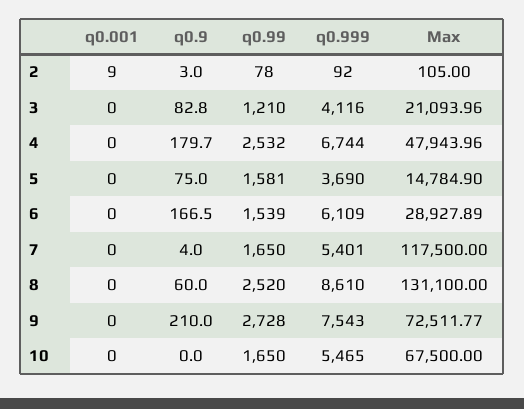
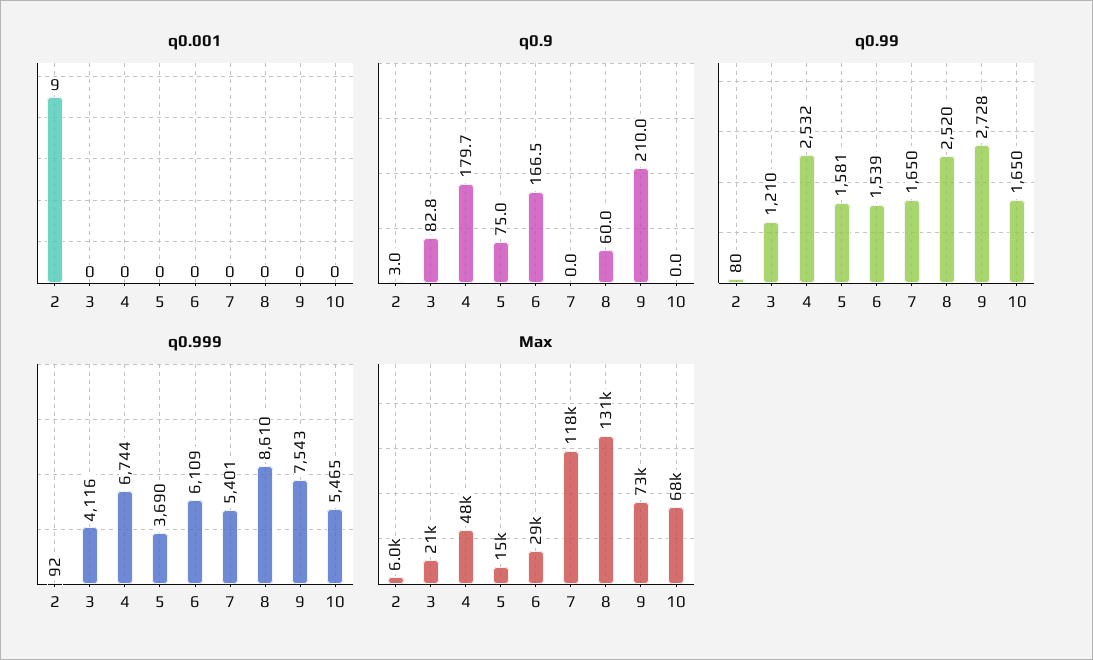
q0.99, 2: 78 -> 80
Max, 2: 105 -> 6000
q0.9, 7: 4 -> 0

